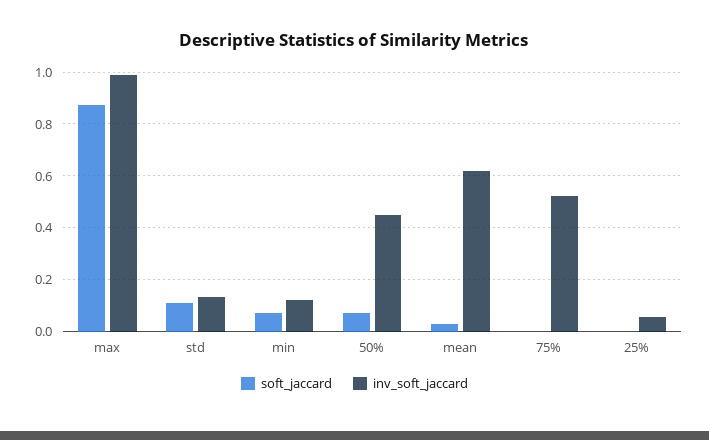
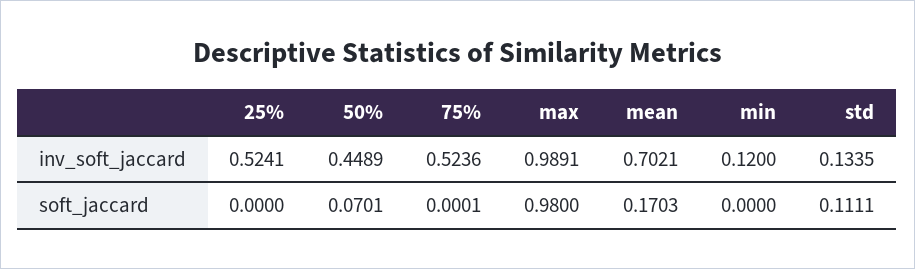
soft_jaccard, max: 0.875 -> 0.98
soft_jaccard, min: 0.075 -> 0
soft_jaccard, mean: 0.025 -> 0.1703
inv_soft_jaccard, mean: 0.625 -> 0.7021
inv_soft_jaccard, 25%: 0.05 -> 0.5241

